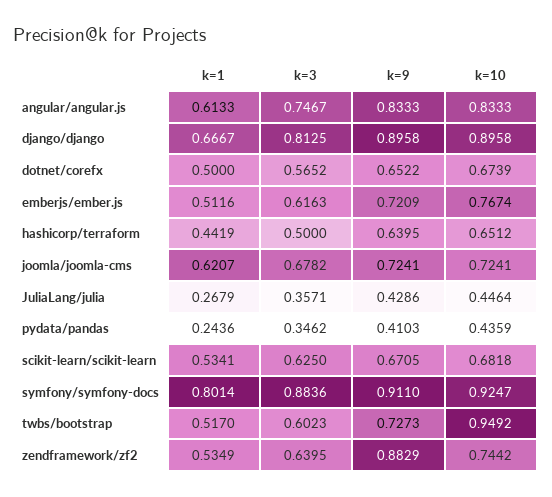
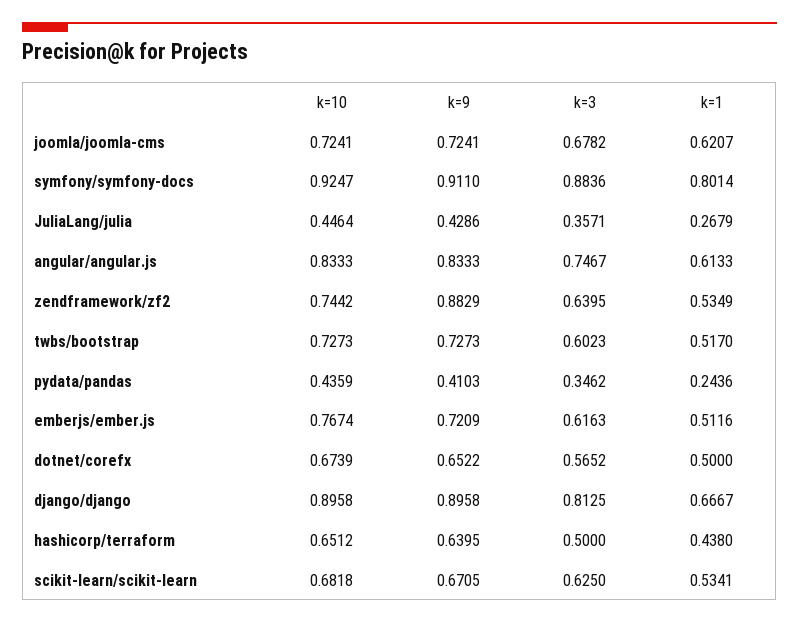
k=1, hashicorp/terraform: 0.4419 -> 0.438
k=10, twbs/bootstrap: 0.9492 -> 0.7273

